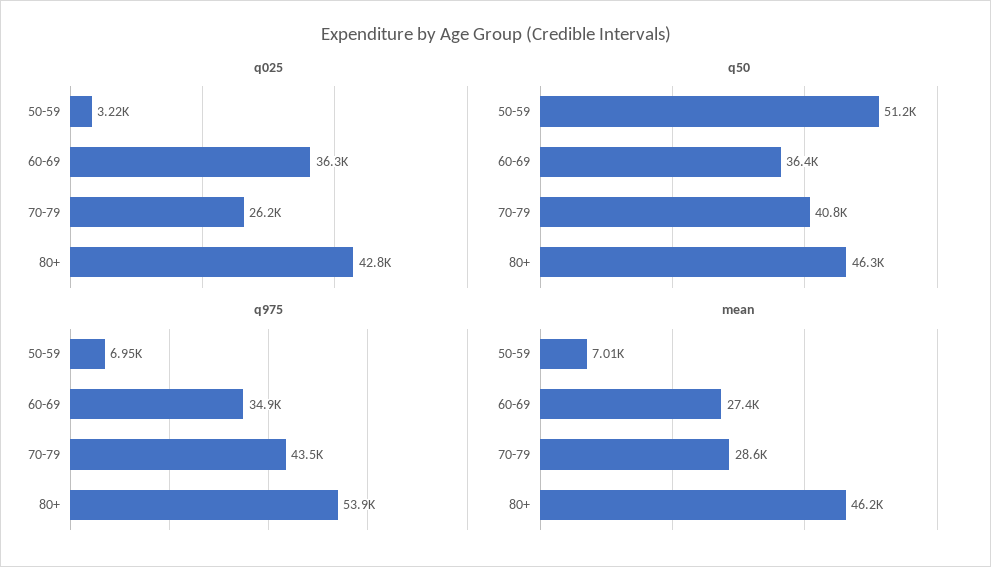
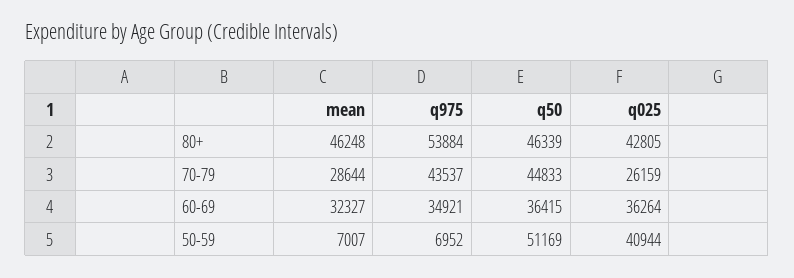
q025, 50-59: 3220 -> 40944
q50, 70-79: 40800 -> 44833
mean, 60-69: 27400 -> 32327

